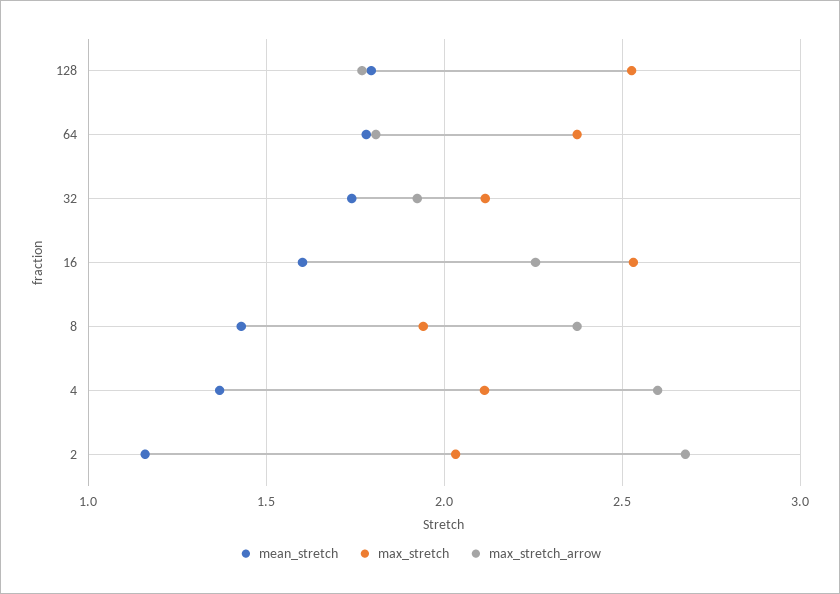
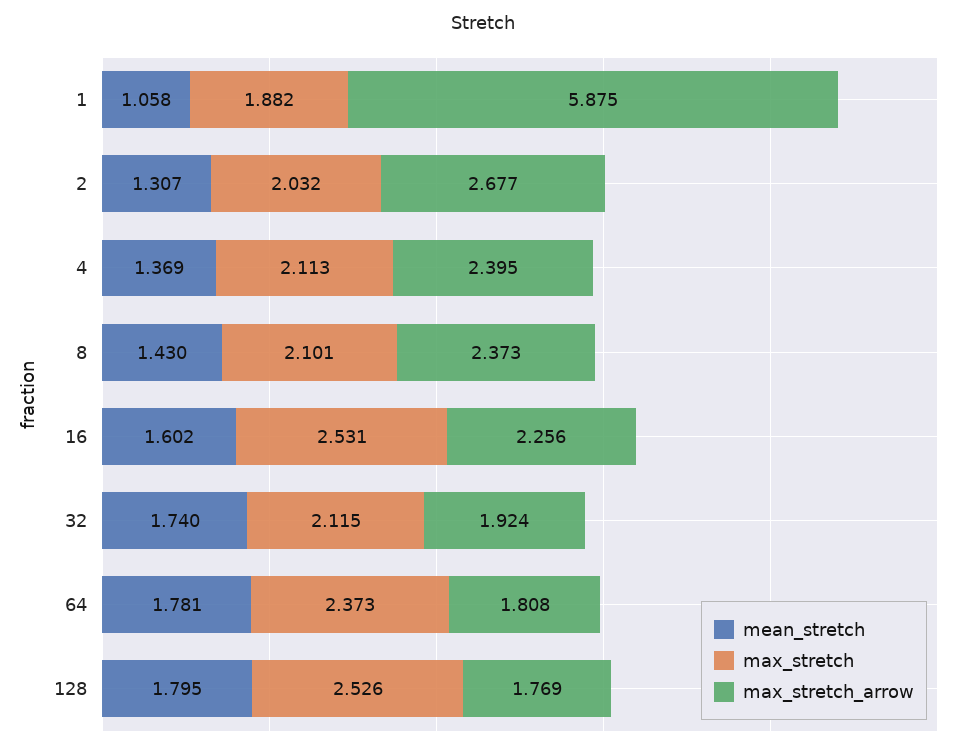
max_stretch, 8: 1.95 -> 2.101
max_stretch_arrow, 4: 2.6 -> 2.395
mean_stretch, 2: 1.15 -> 1.307
mean_stretch, 1: none -> 1.058
max_stretch, 1: none -> 1.882
max_stretch_arrow, 1: none -> 5.875

